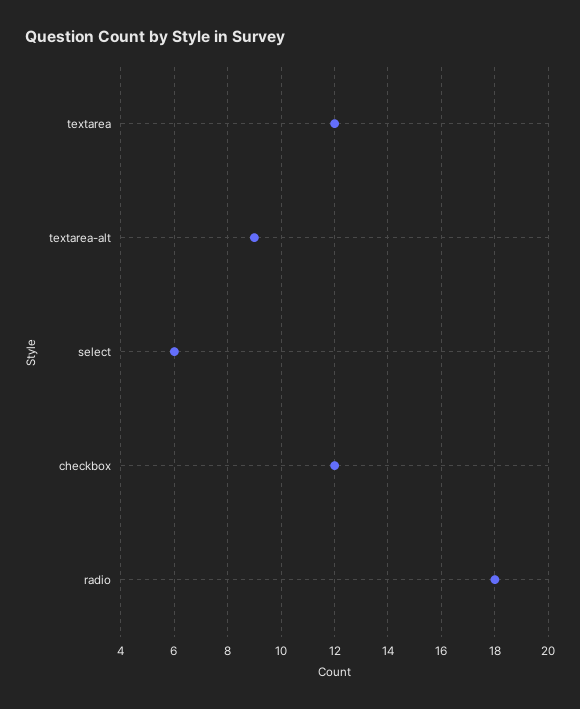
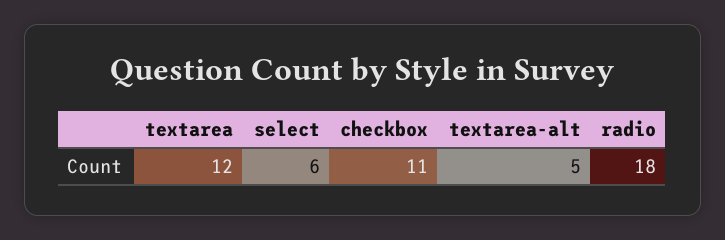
textarea-alt: 9 -> 5
checkbox: 12 -> 11

